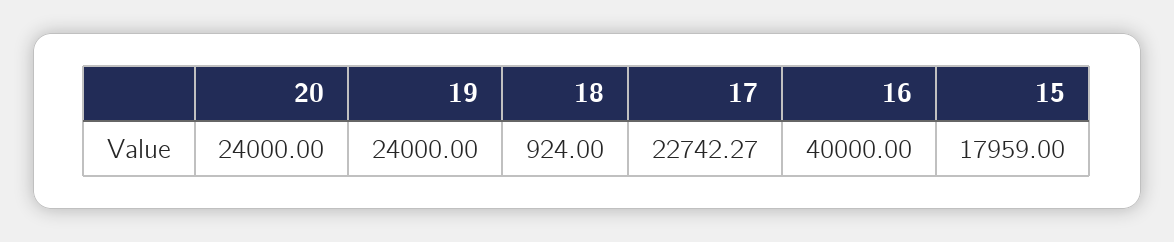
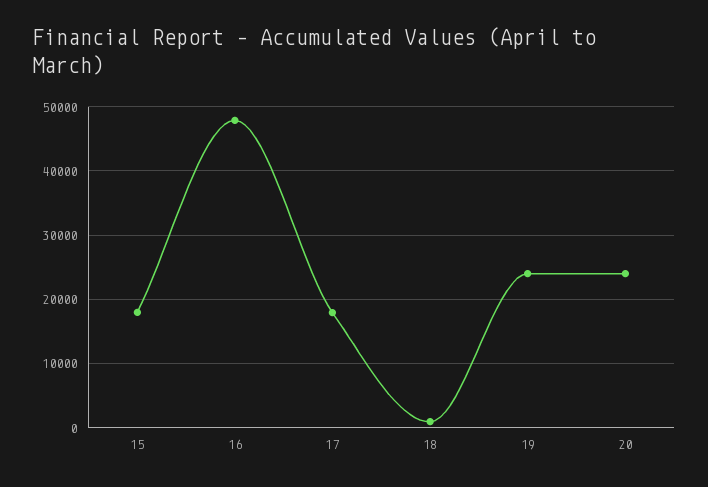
17: 22742.27 -> 18000
16: 40000 -> 48000

